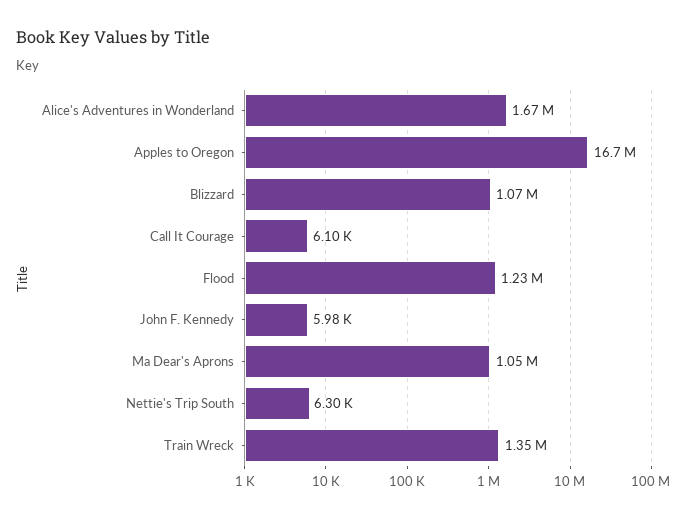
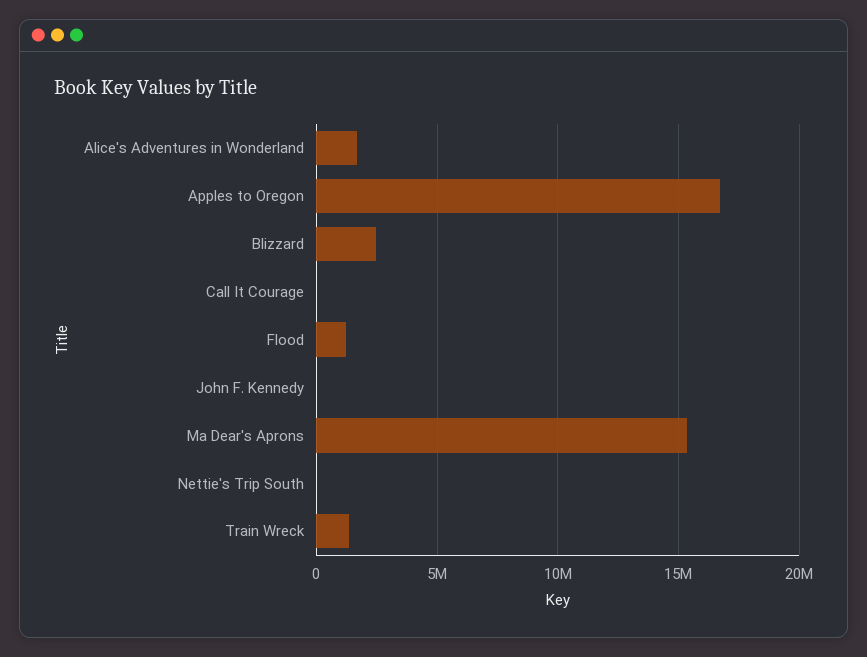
Blizzard: 1070000 -> 2500000
Ma Dear's Aprons: 1050000 -> 15500000

